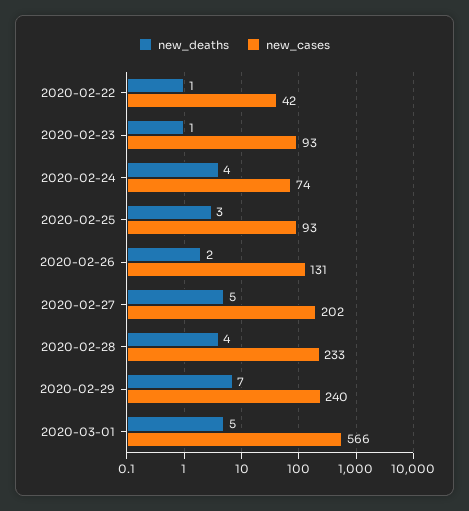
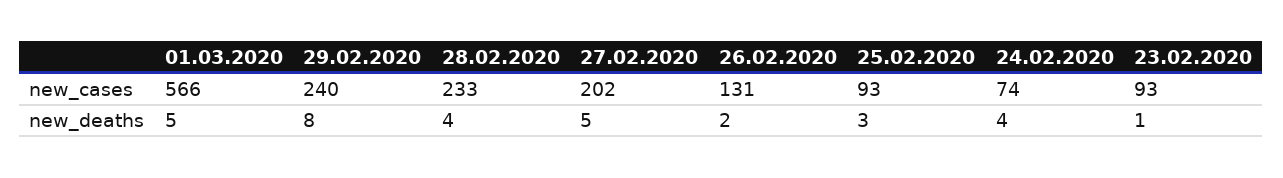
new_deaths, 2020-02-22: 1 -> none
new_cases, 2020-02-22: 42 -> none
new_deaths, 2020-02-29: 7 -> 8

